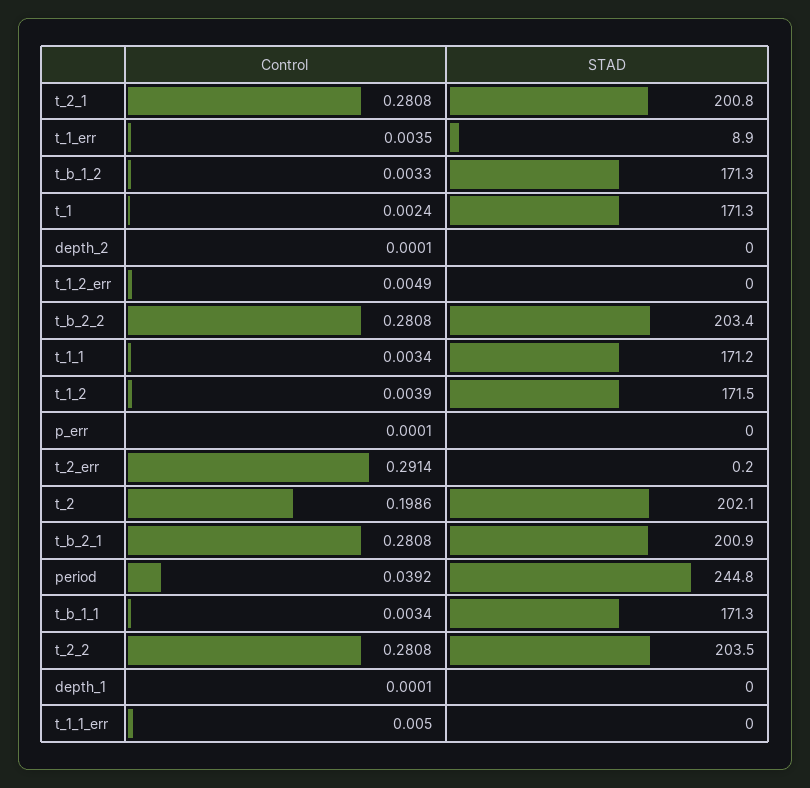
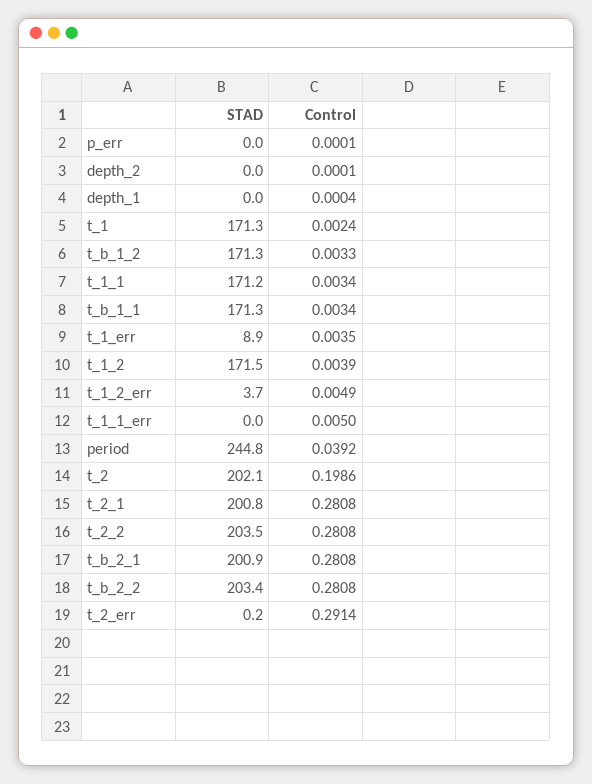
STAD, t_1_2_err: 0 -> 3.7
Control, depth_1: 0.0001 -> 0.0004

